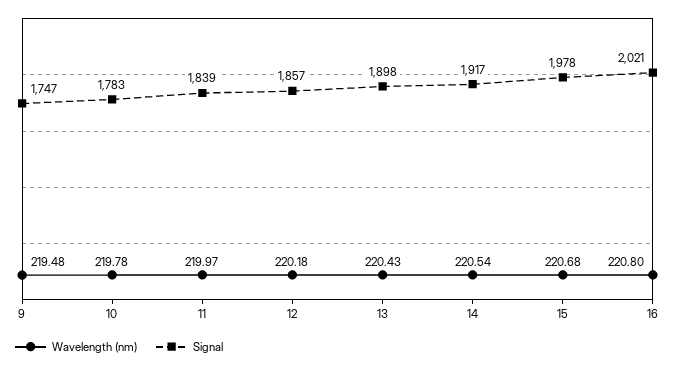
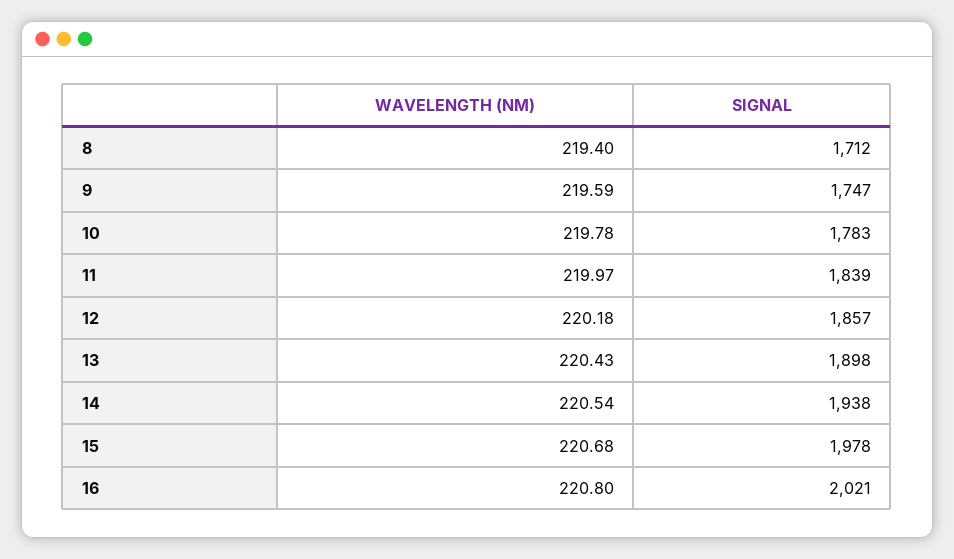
Wavelength (nm), 9: 219.48 -> 219.59
Signal, 14: 1917 -> 1938
Wavelength (nm), 8: none -> 219.4
Signal, 8: none -> 1712

